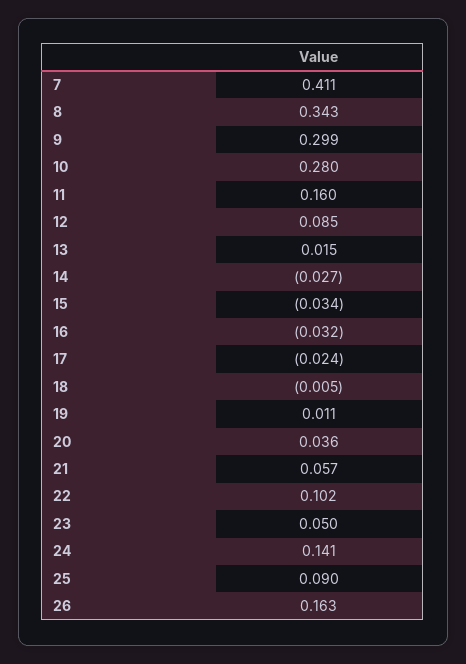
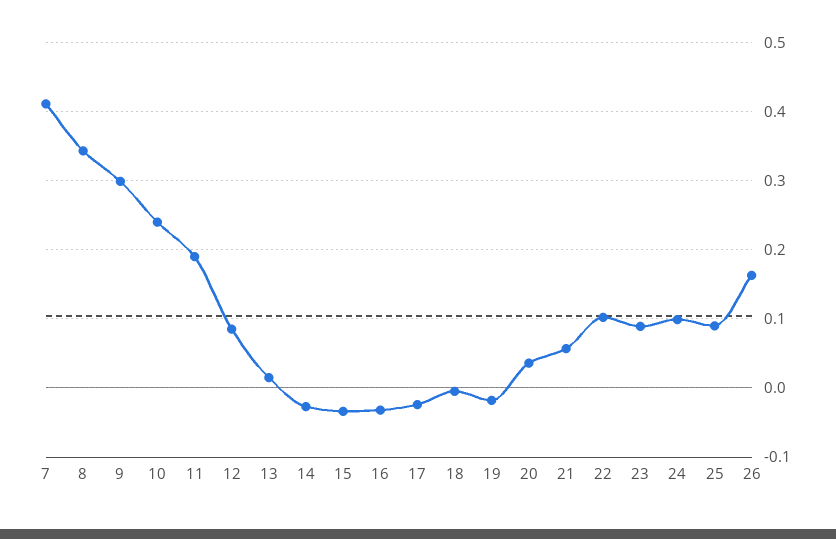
10: 0.28 -> 0.24
11: 0.16 -> 0.19
19: 0.011 -> -0.02
23: 0.05 -> 0.09
24: 0.141 -> 0.1

